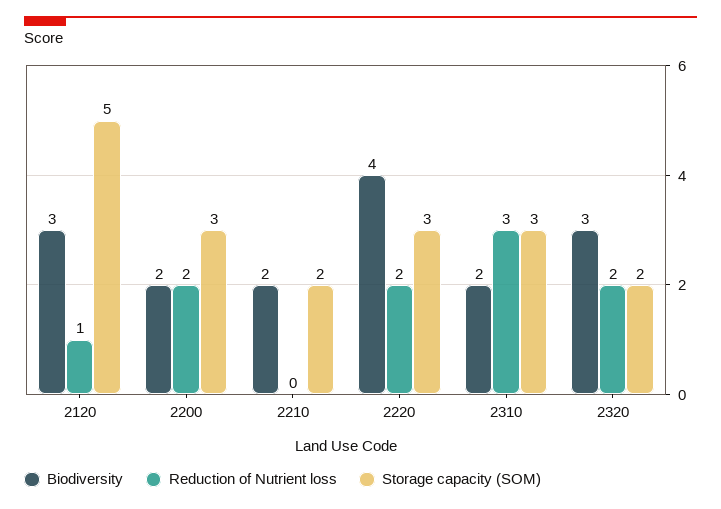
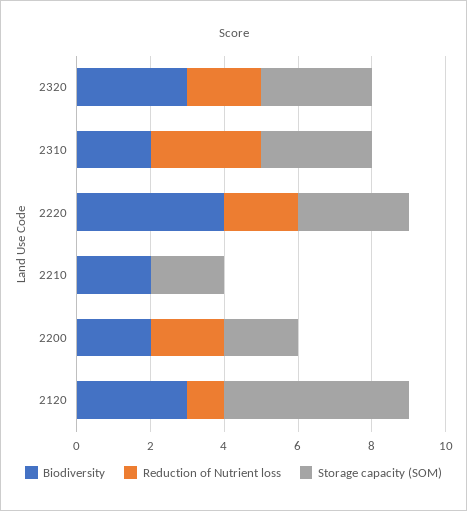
Storage capacity (SOM), 2200: 3 -> 2
Storage capacity (SOM), 2320: 2 -> 3

